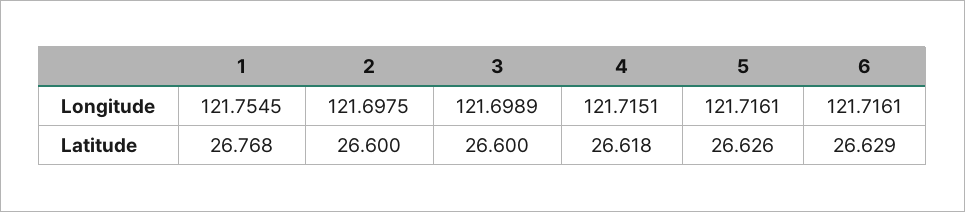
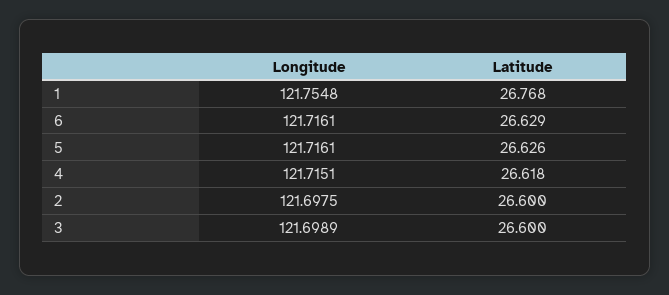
1, Longitude: 121.7545 -> 121.7548

